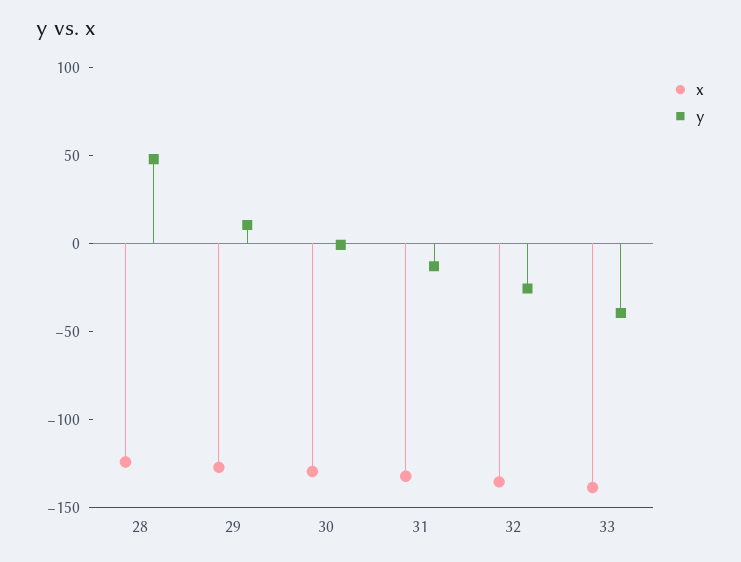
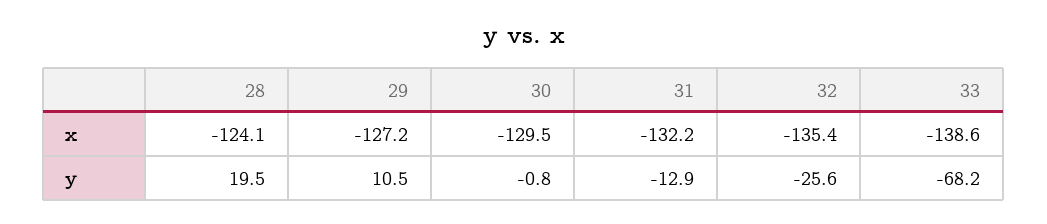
y, 28: 50 -> 19.5
y, 33: -40 -> -68.2

